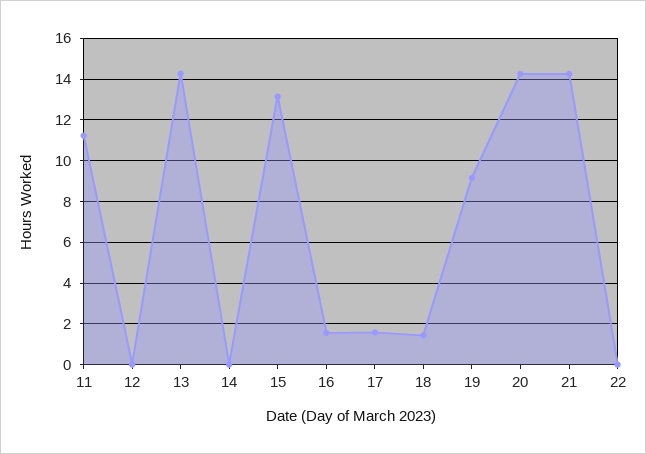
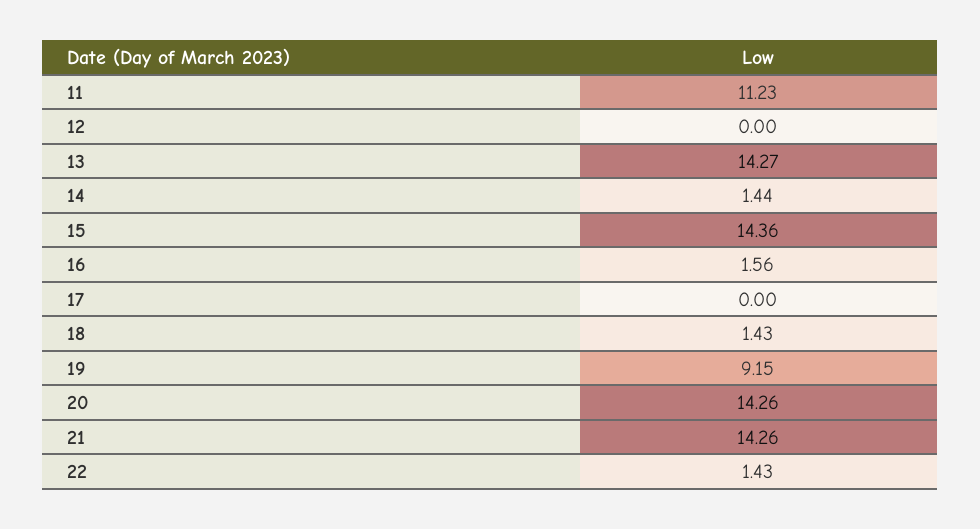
14: 0 -> 1.44
15: 13 -> 14.36
17: 1.5 -> 0
22: 0 -> 1.43

